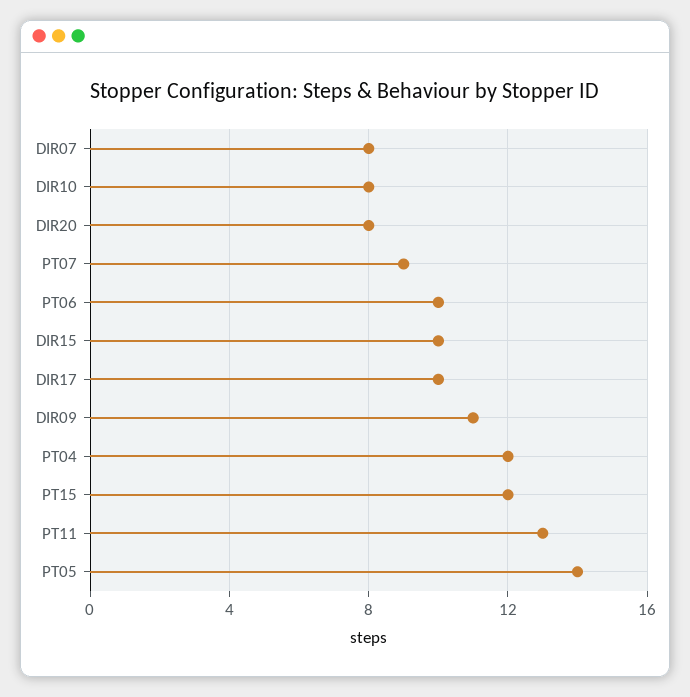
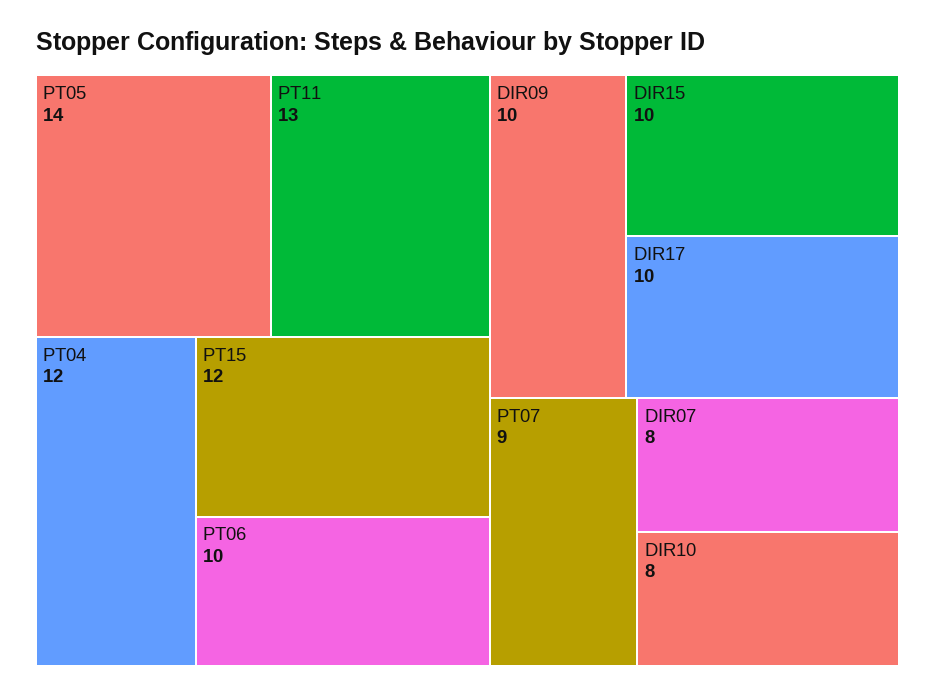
DIR20: 8 -> none
DIR09: 11 -> 10

